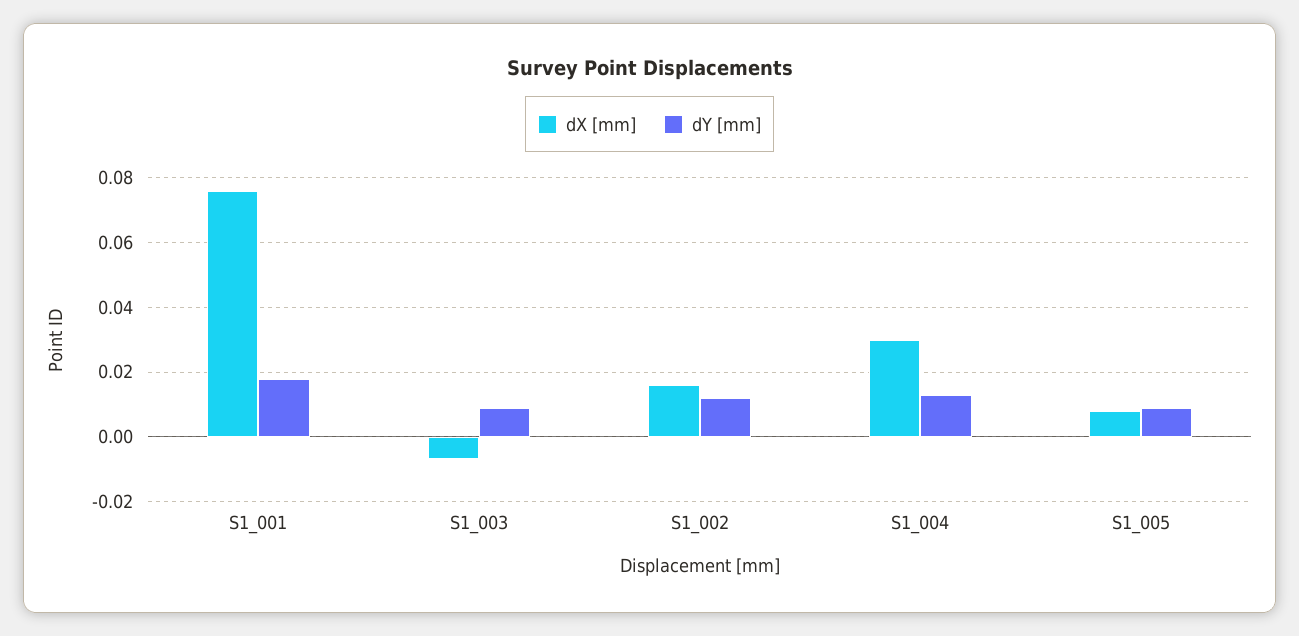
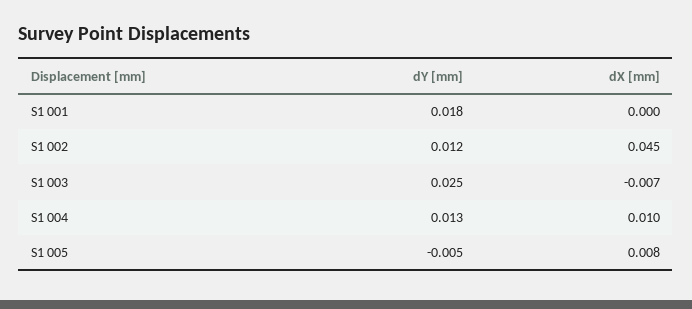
dX [mm], S1_001: 0.075 -> 0
dY [mm], S1_003: 0.01 -> 0.025
dX [mm], S1_002: 0.015 -> 0.045
dX [mm], S1_004: 0.03 -> 0.01
dY [mm], S1_005: 0.01 -> -0.005

